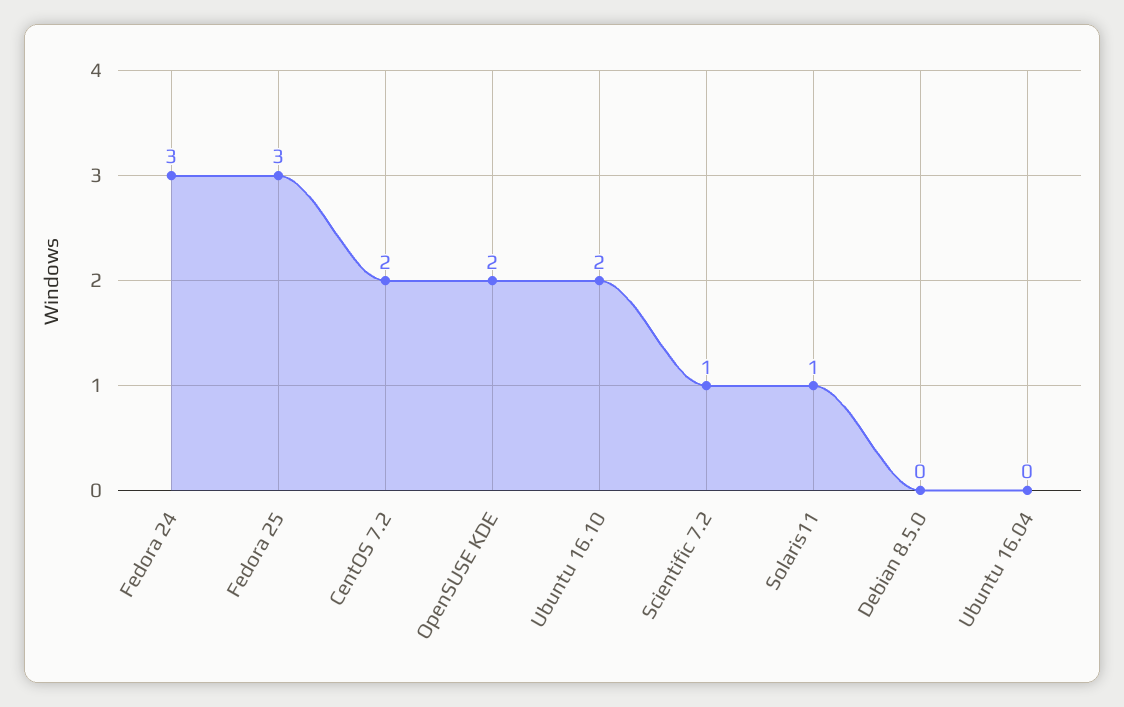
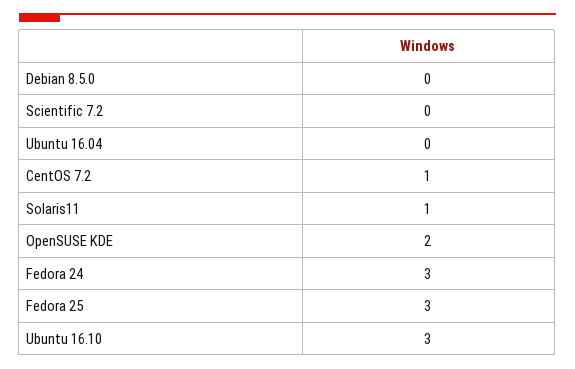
CentOS 7.2: 2 -> 1
Ubuntu 16.10: 2 -> 3
Scientific 7.2: 1 -> 0

